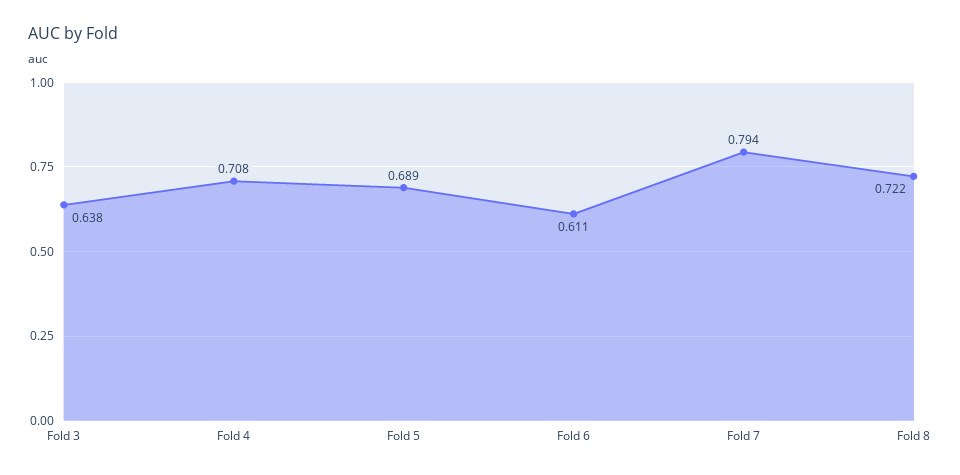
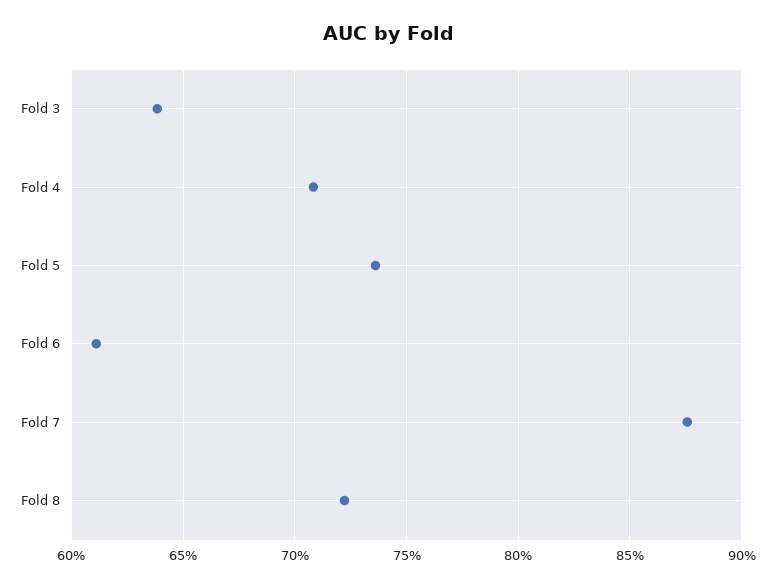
Fold 5: 0.689 -> 0.735
Fold 7: 0.794 -> 0.875

